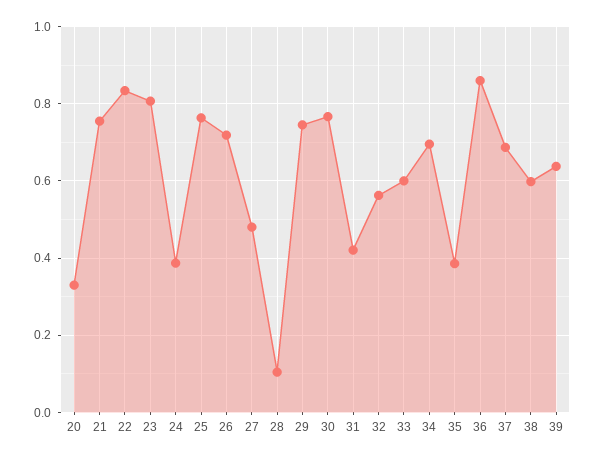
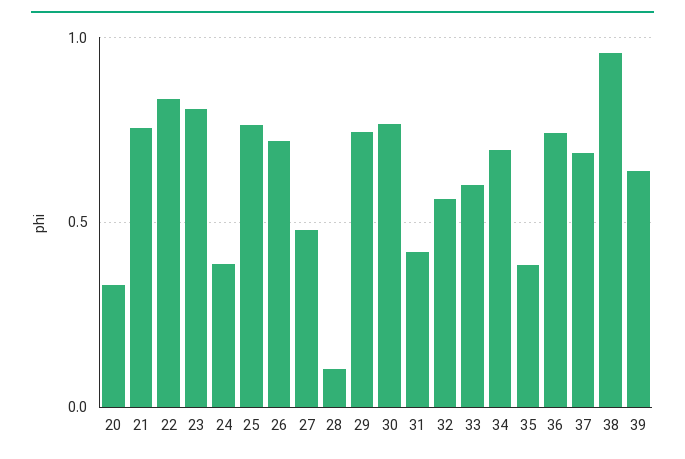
36: 0.86 -> 0.75
38: 0.6 -> 0.95

